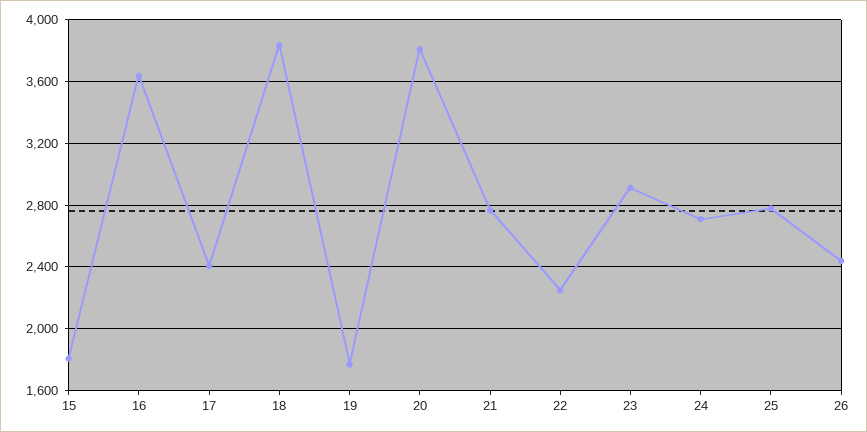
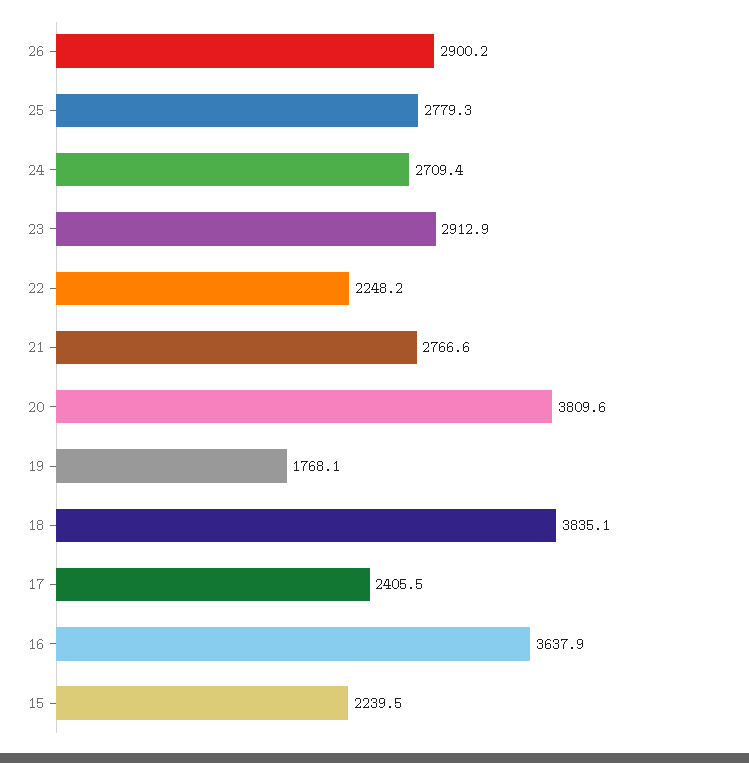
15: 1800 -> 2239.5
26: 2450 -> 2900.2

